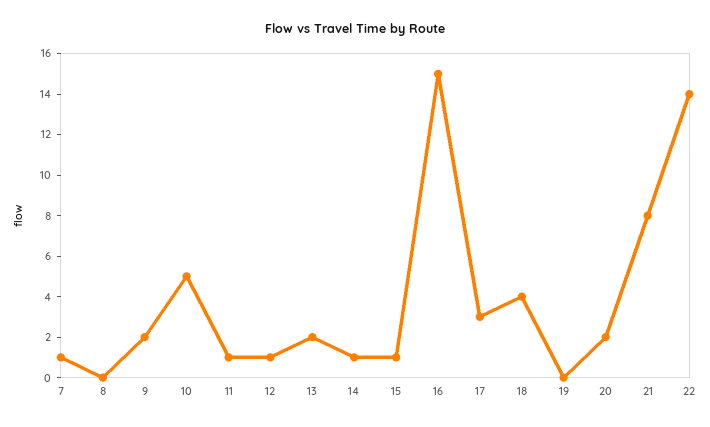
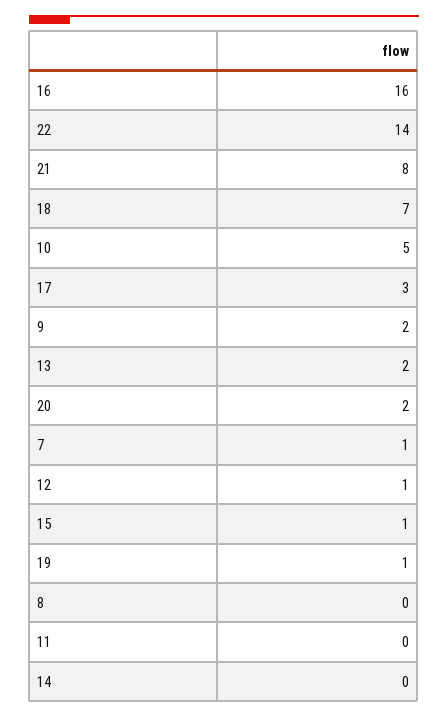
11: 1 -> 0
14: 1 -> 0
16: 15 -> 16
18: 4 -> 7
19: 0 -> 1

